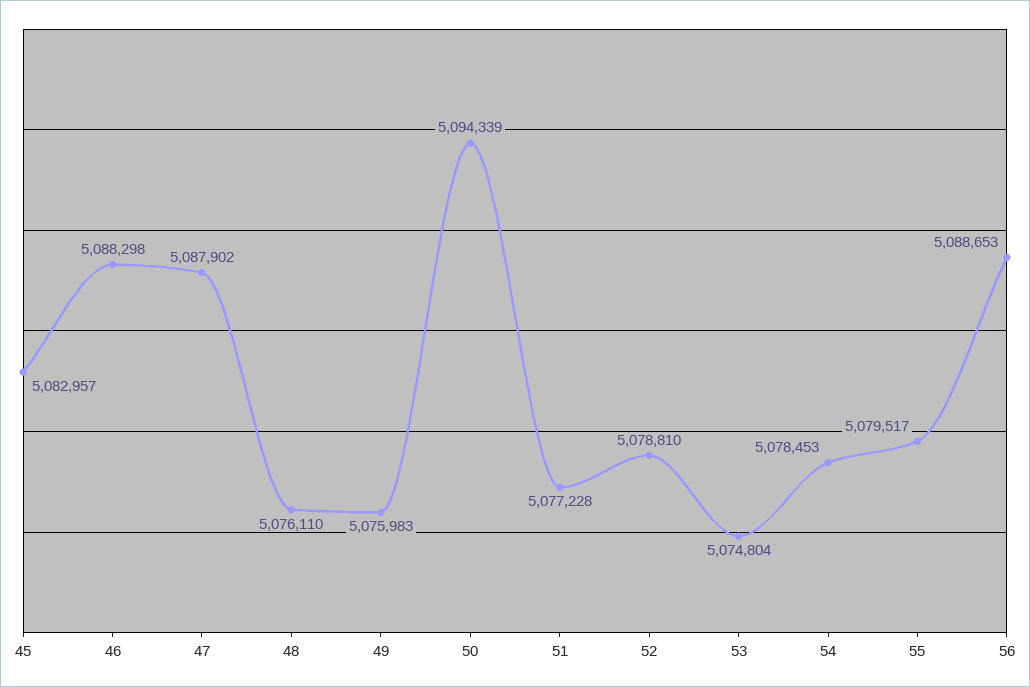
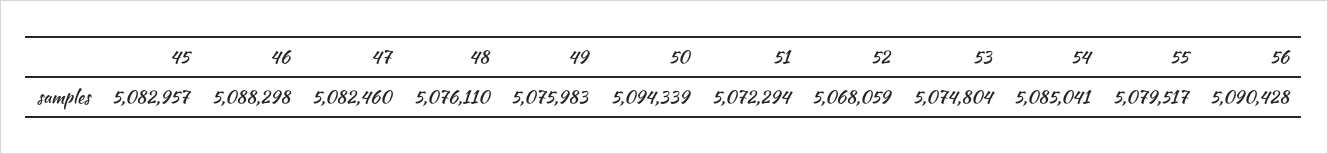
47: 5087902 -> 5082460
51: 5077228 -> 5072294
52: 5078810 -> 5068059
54: 5078453 -> 5085041
56: 5088653 -> 5090428

